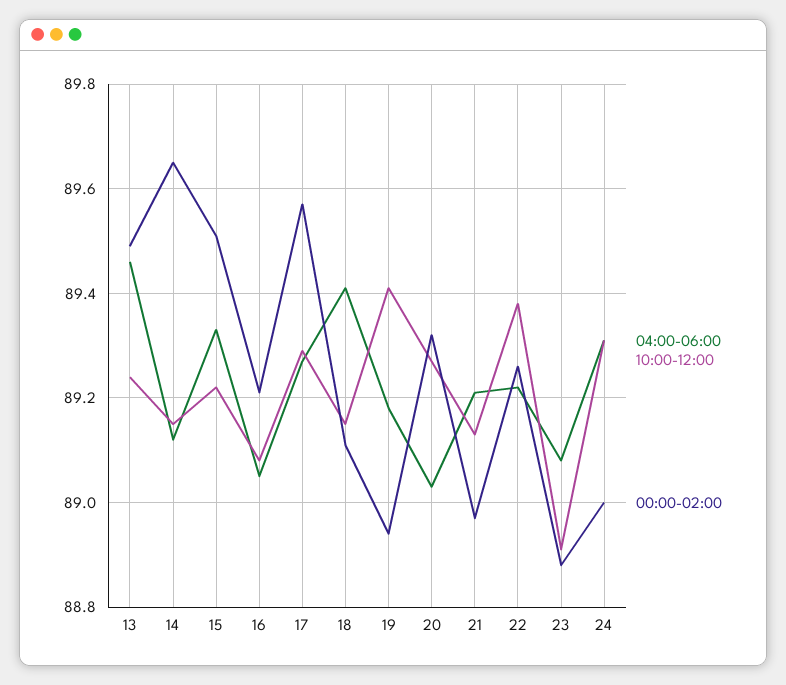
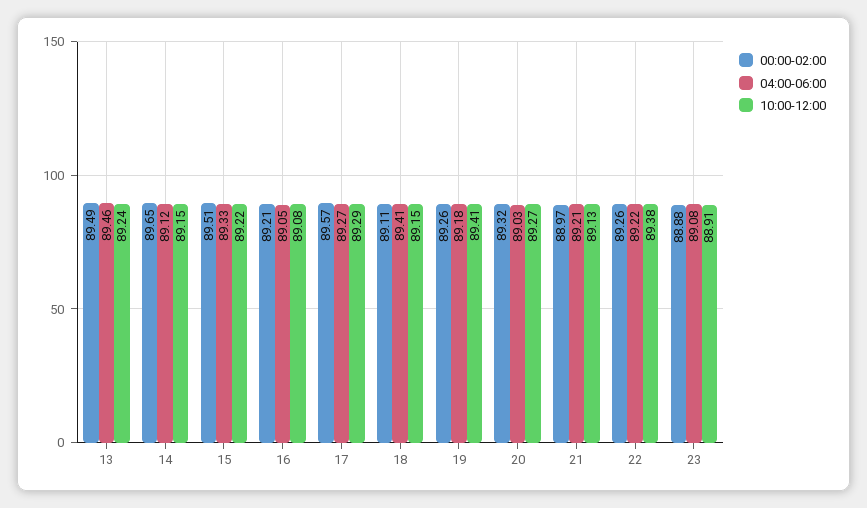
00:00-02:00, 19: 88.95 -> 89.26
04:00-06:00, 24: 89.3 -> none
10:00-12:00, 24: 89.3 -> none
00:00-02:00, 24: 89 -> none

